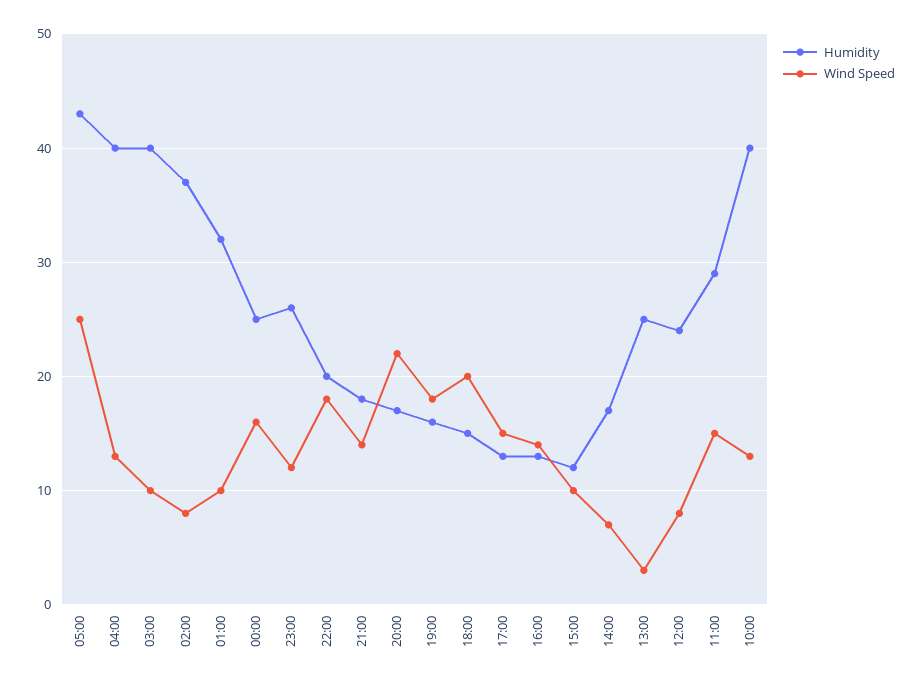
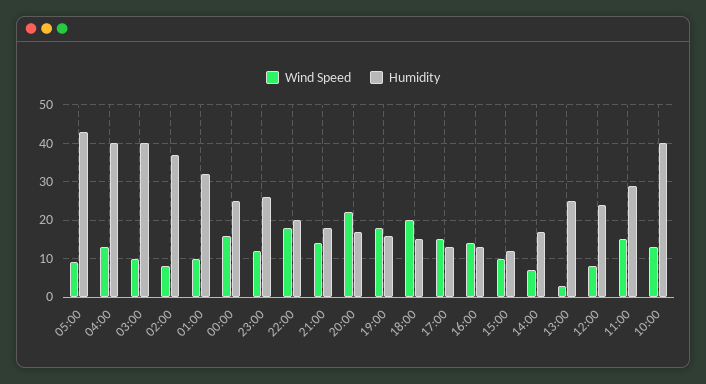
Wind Speed, 05:00: 25 -> 10

